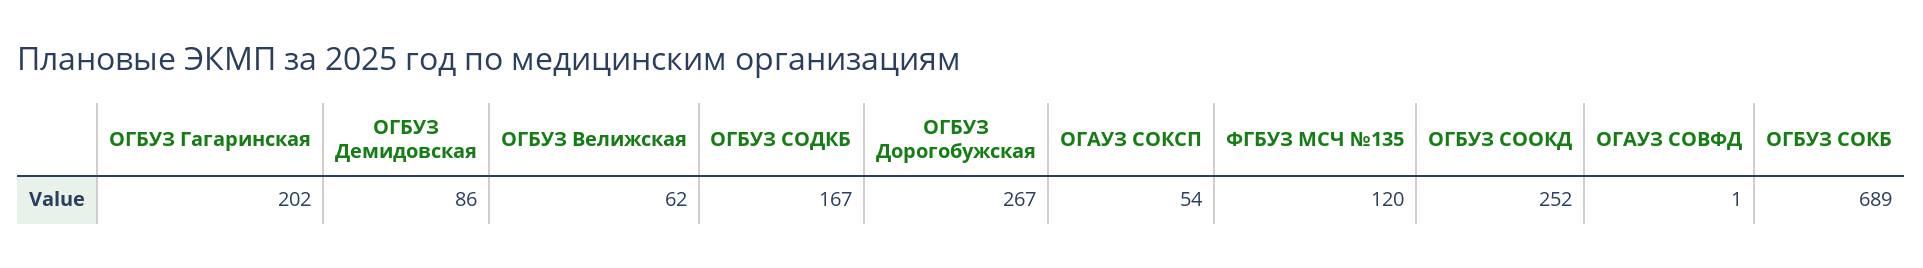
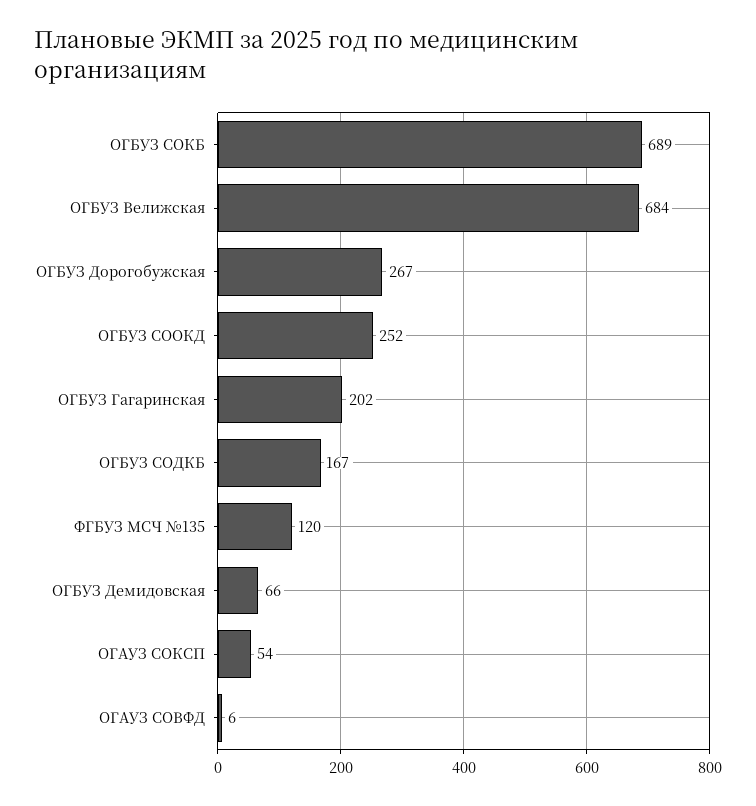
ОГБУЗ Демидовская: 86 -> 66
ОГБУЗ Велижская: 62 -> 684
ОГАУЗ СОВФД: 1 -> 6

